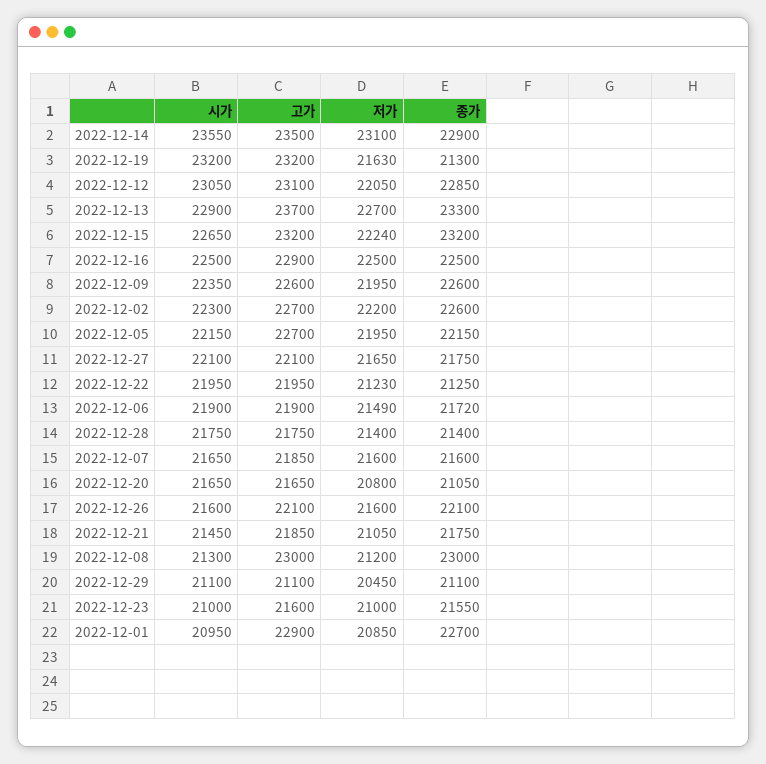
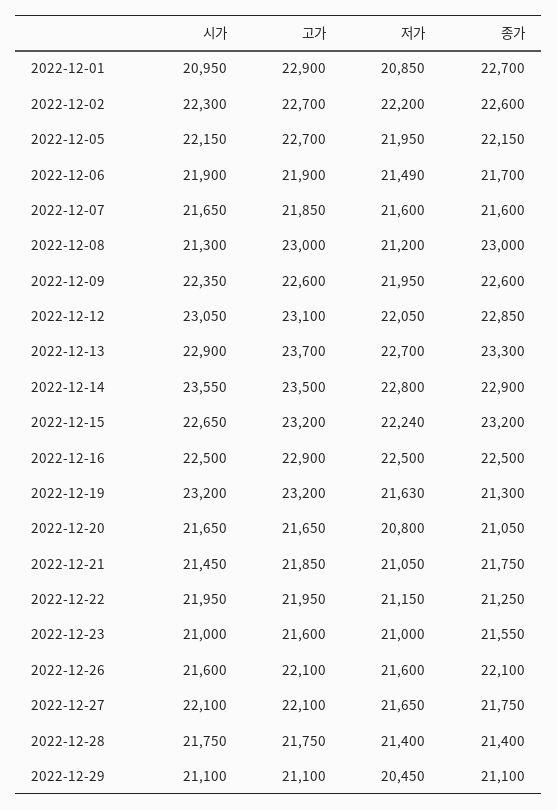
저가, 2022-12-14: 23100 -> 22800
저가, 2022-12-22: 21230 -> 21150
종가, 2022-12-06: 21720 -> 21700

